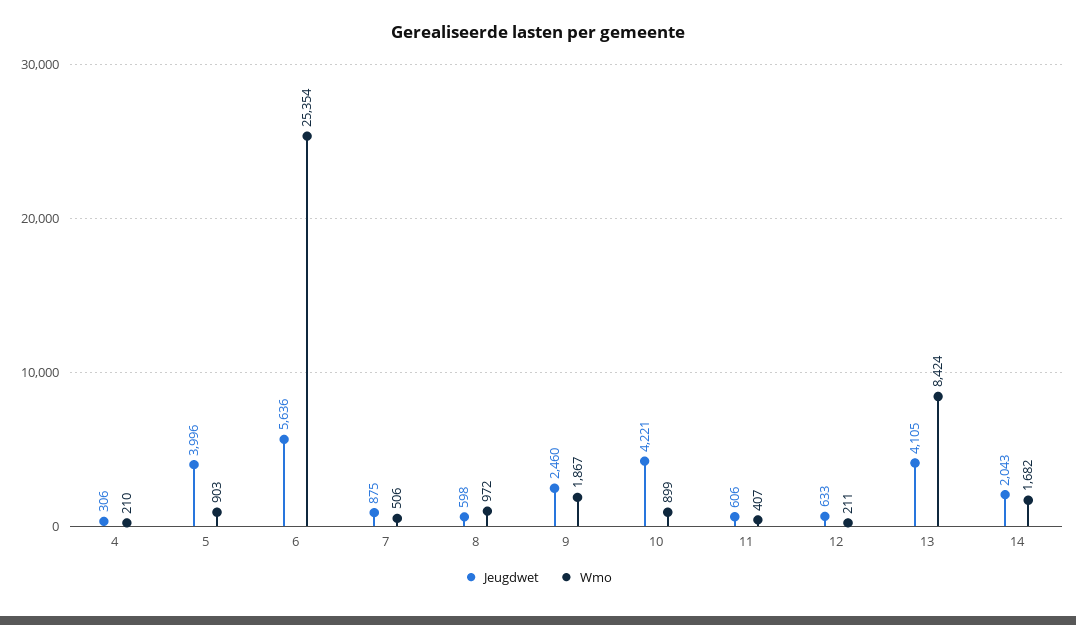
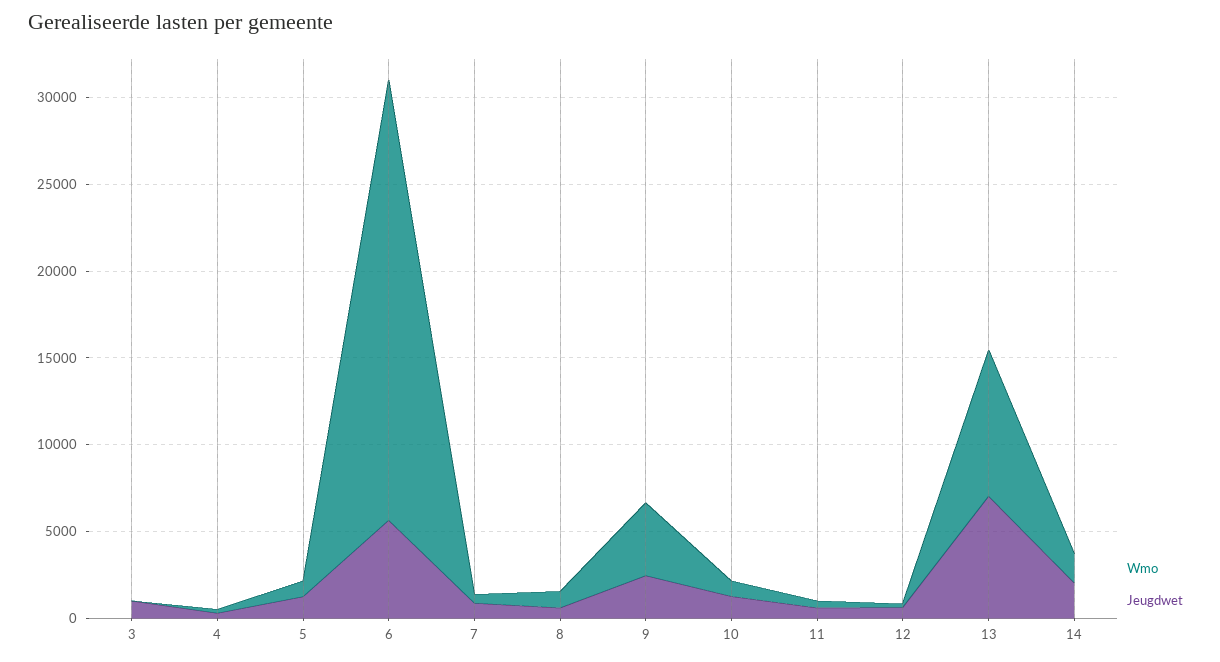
Jeugdwet, 5: 3996 -> 1000
Wmo, 9: 1867 -> 4000
Jeugdwet, 10: 4221 -> 1000
Jeugdwet, 13: 4105 -> 7000
Wmo, 3: none -> 0
Jeugdwet, 3: none -> 1000

